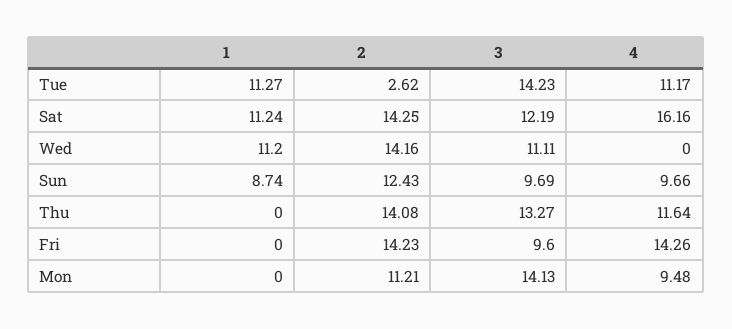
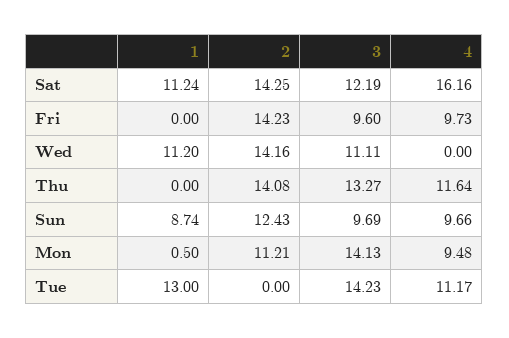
1, Tue: 11.27 -> 13
2, Tue: 2.62 -> 0
4, Fri: 14.26 -> 9.73
1, Mon: 0 -> 0.5

